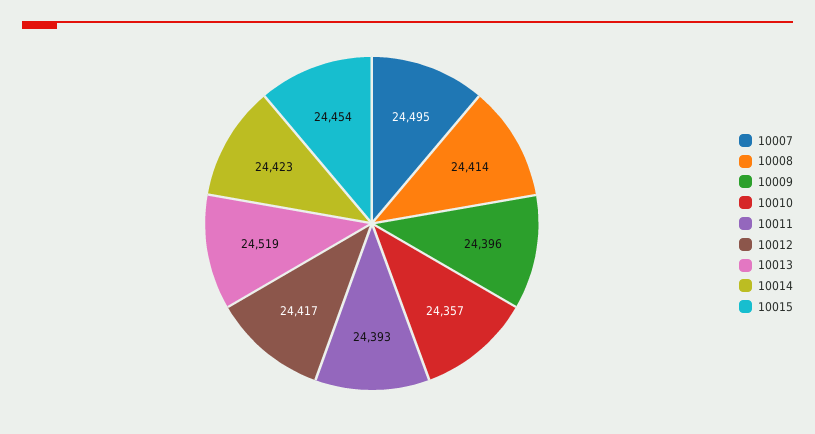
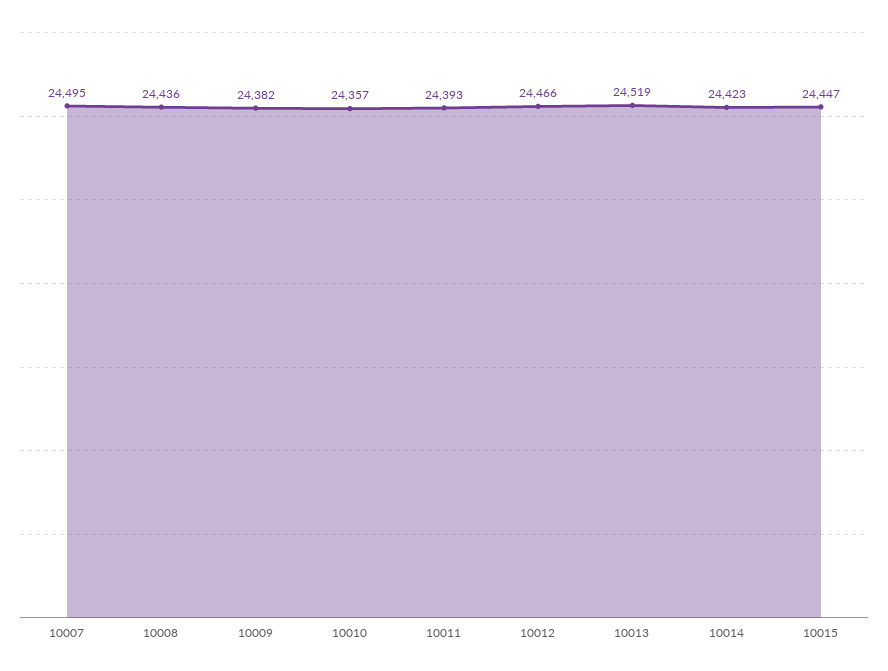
10008: 24414 -> 24436
10009: 24396 -> 24382
10012: 24417 -> 24466
10015: 24454 -> 24447

